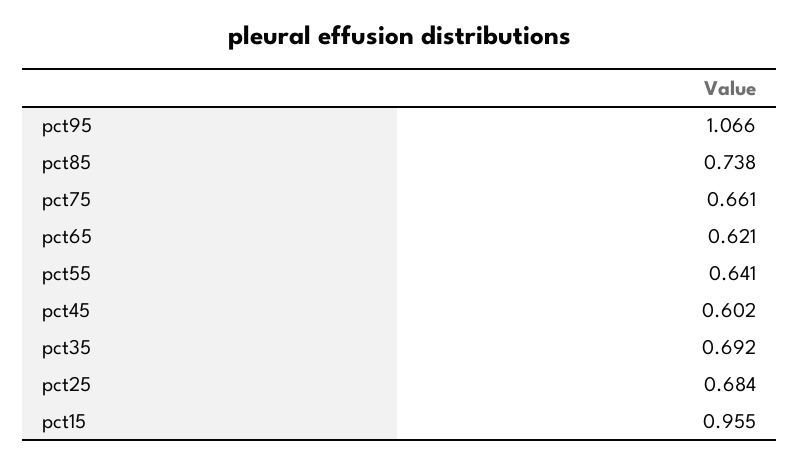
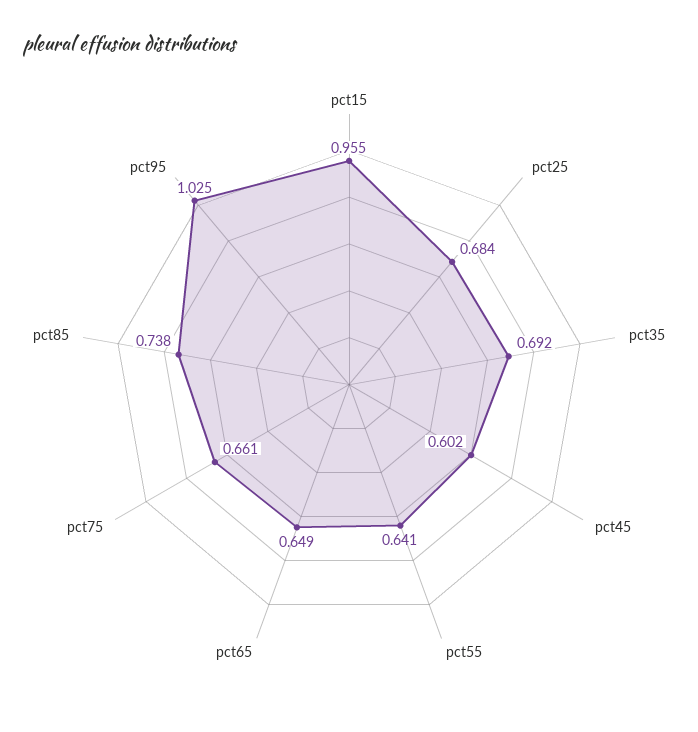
pct95: 1.066 -> 1.025
pct65: 0.621 -> 0.649

